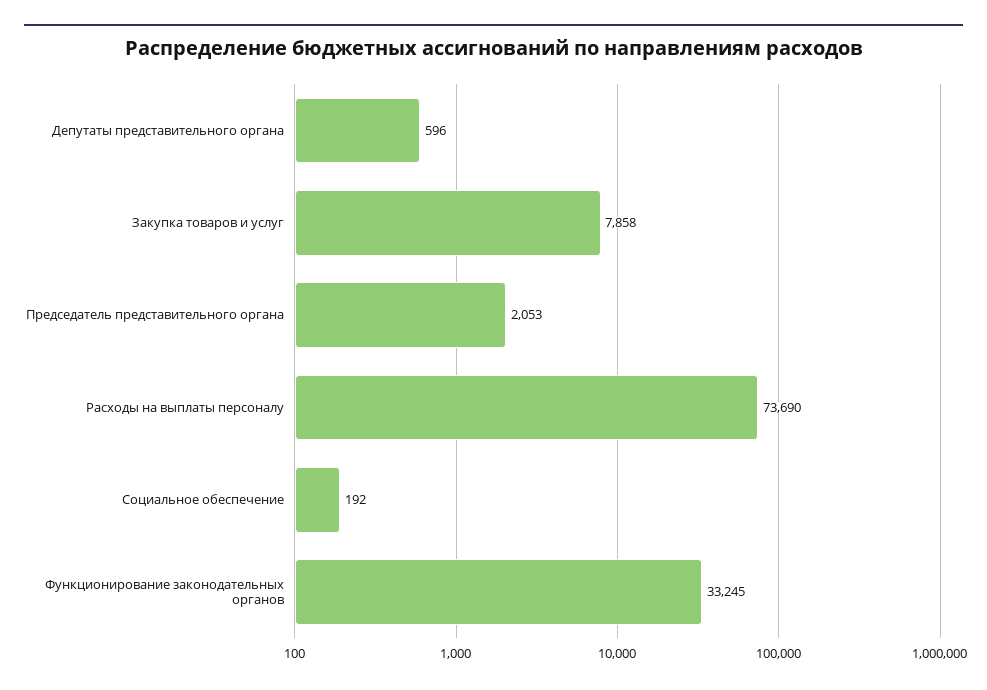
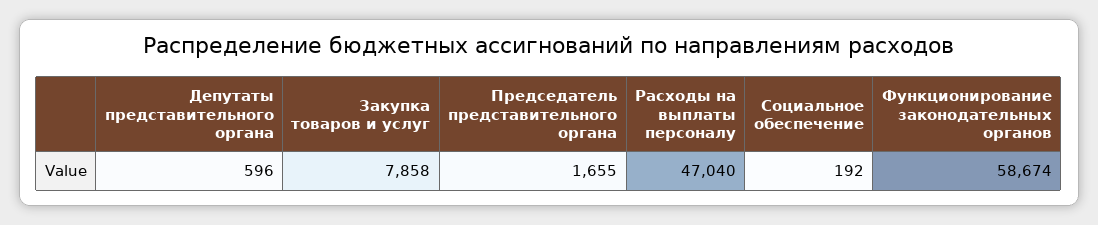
Председатель представительного органа: 2053 -> 1655
Расходы на выплаты персоналу: 73690 -> 47040
Функционирование законодательных органов: 33245 -> 58674

